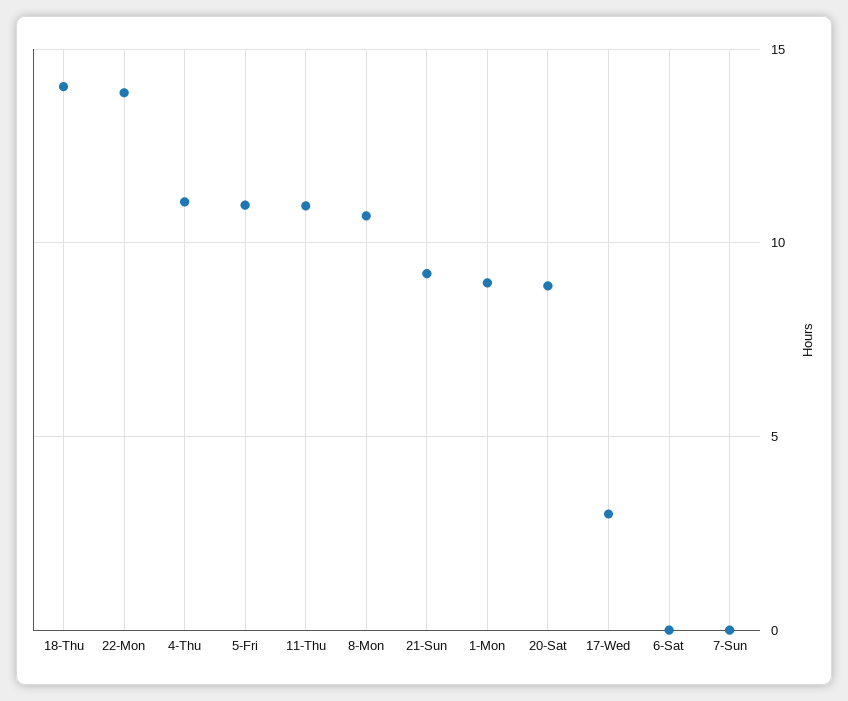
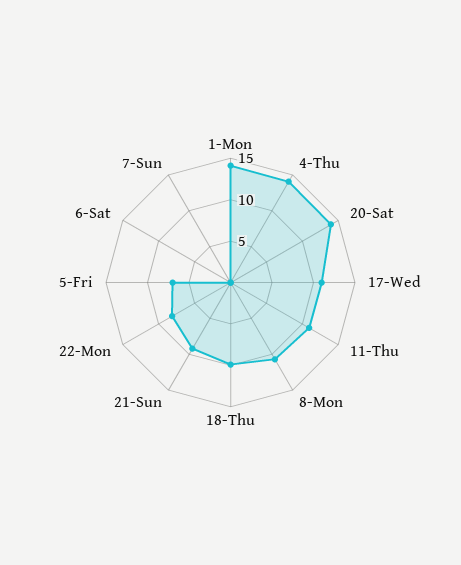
18-Thu: 14 -> 10
22-Mon: 14 -> 8
4-Thu: 11 -> 14
5-Fri: 11 -> 7
1-Mon: 9 -> 14
20-Sat: 9 -> 14
17-Wed: 3 -> 11

